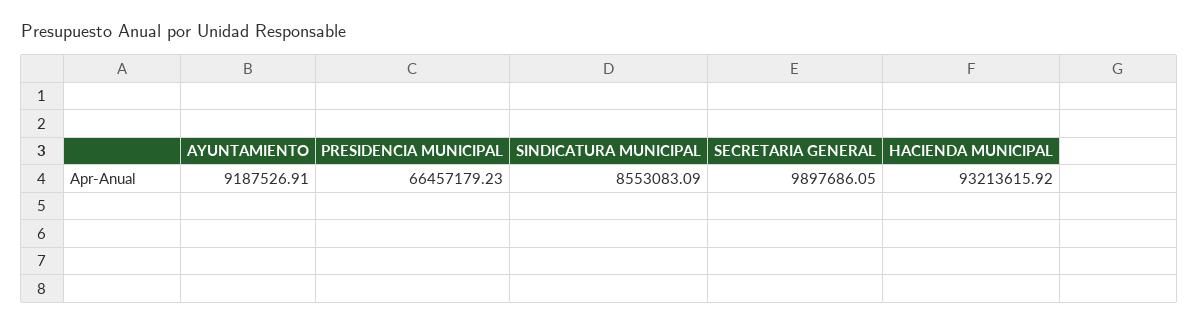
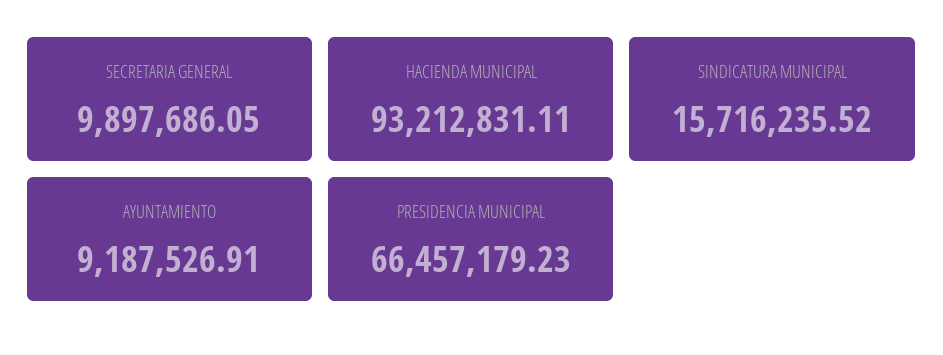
SINDICATURA MUNICIPAL: 8553083.09 -> 15716235.52
HACIENDA MUNICIPAL: 93213615.92 -> 93212831.11

